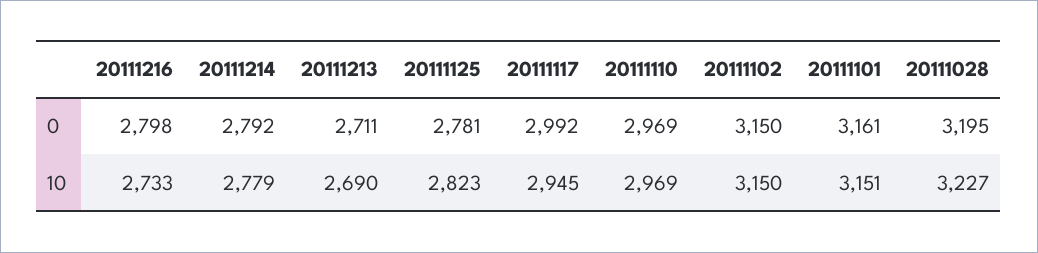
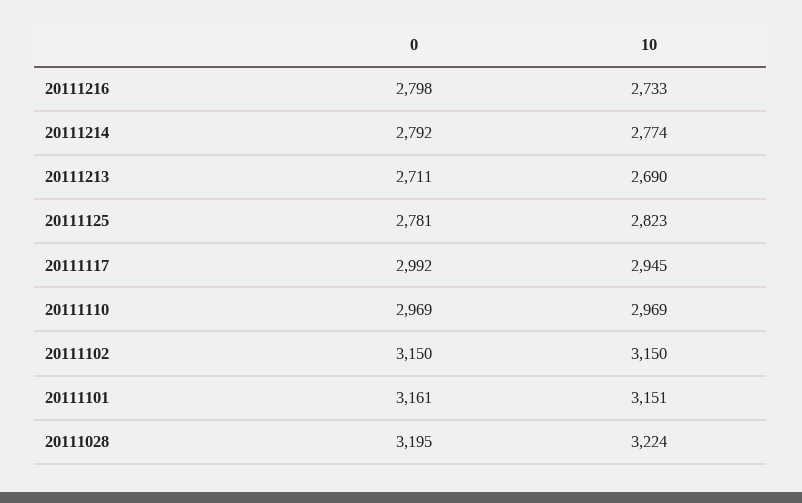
20111214, 10: 2779 -> 2774
20111028, 10: 3227 -> 3224

